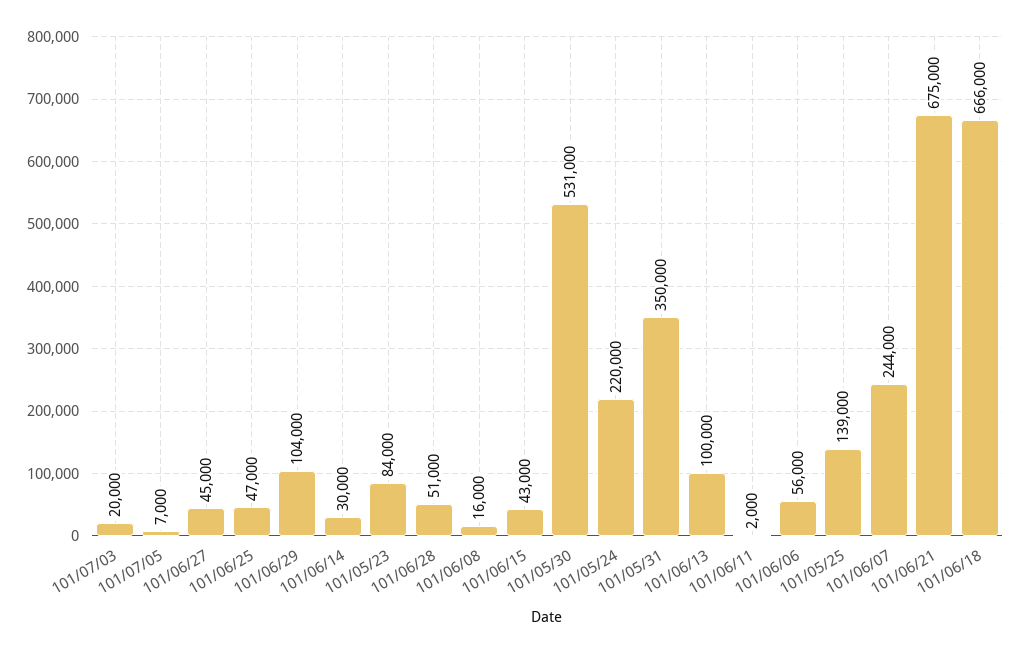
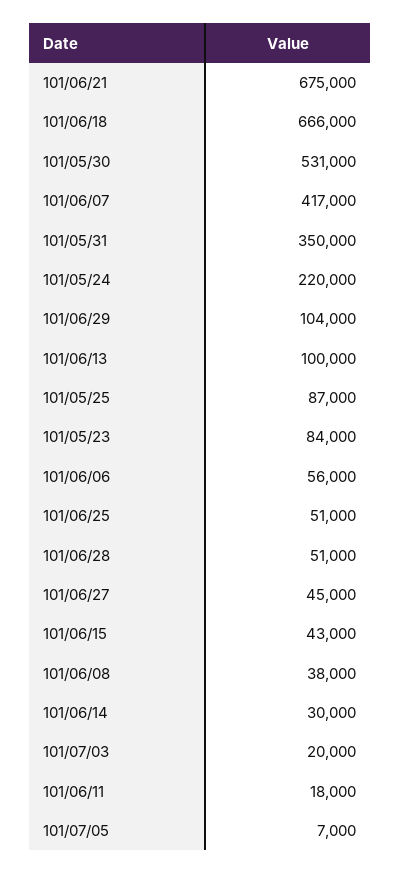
101/06/25: 47000 -> 51000
101/06/08: 16000 -> 38000
101/06/11: 2000 -> 18000
101/05/25: 139000 -> 87000
101/06/07: 244000 -> 417000

